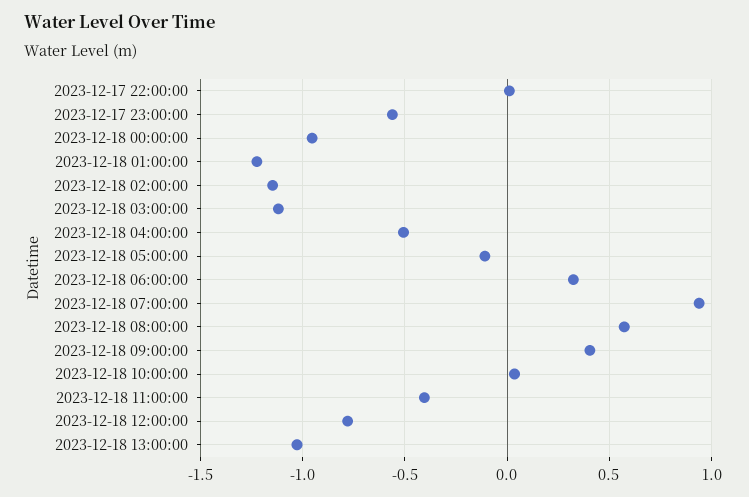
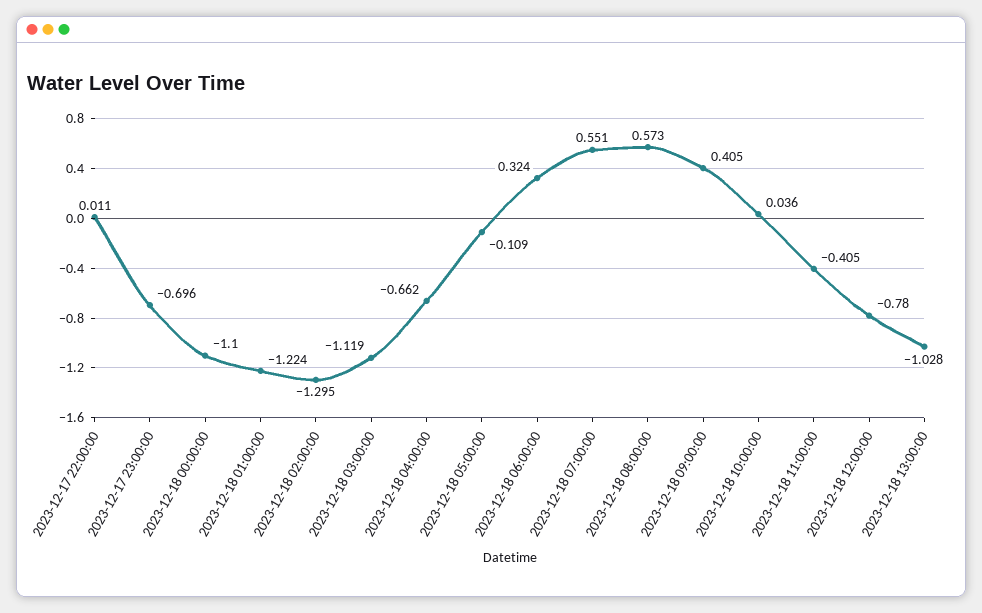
2023-12-17 23:00:00: -0.55 -> -0.696
2023-12-18 00:00:00: -0.95 -> -1.1
2023-12-18 02:00:00: -1.15 -> -1.295
2023-12-18 04:00:00: -0.5 -> -0.662
2023-12-18 07:00:00: 0.95 -> 0.551

